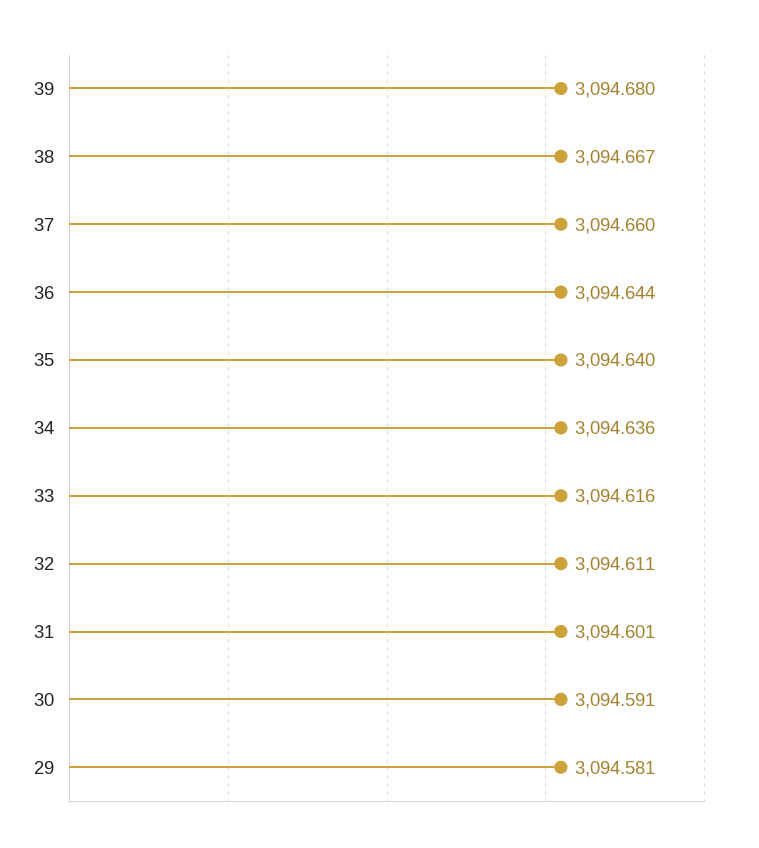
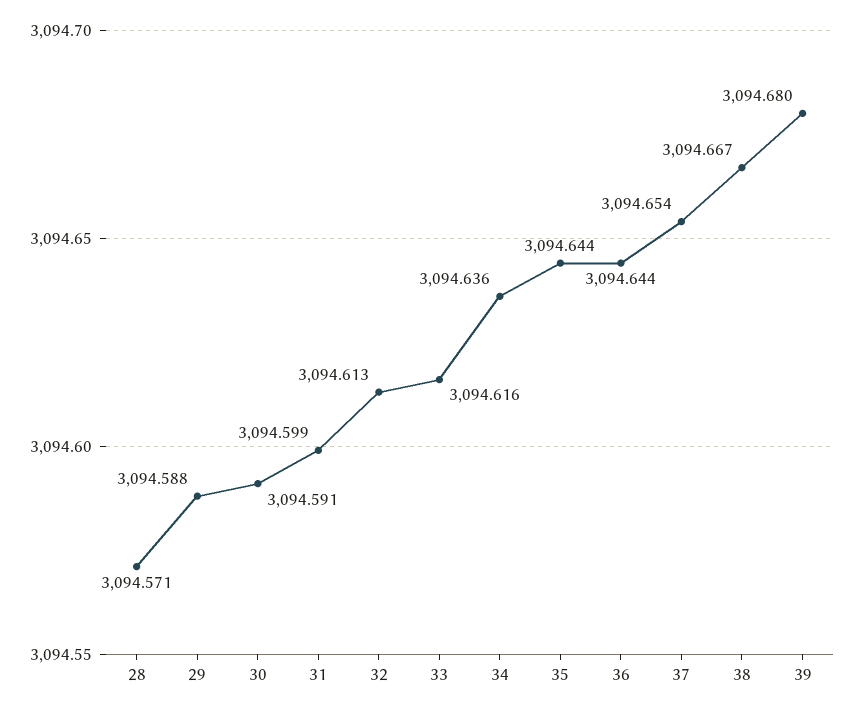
37: 3094.66 -> 3094.654
35: 3094.64 -> 3094.644
32: 3094.611 -> 3094.613
31: 3094.601 -> 3094.599
29: 3094.581 -> 3094.588
28: none -> 3094.571

